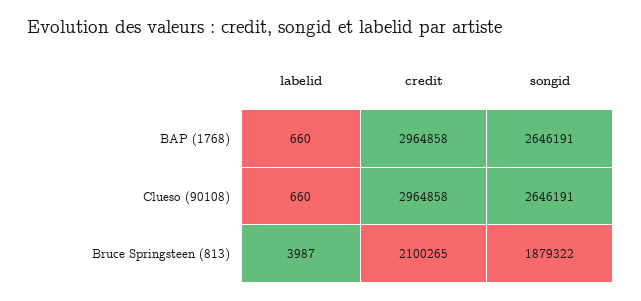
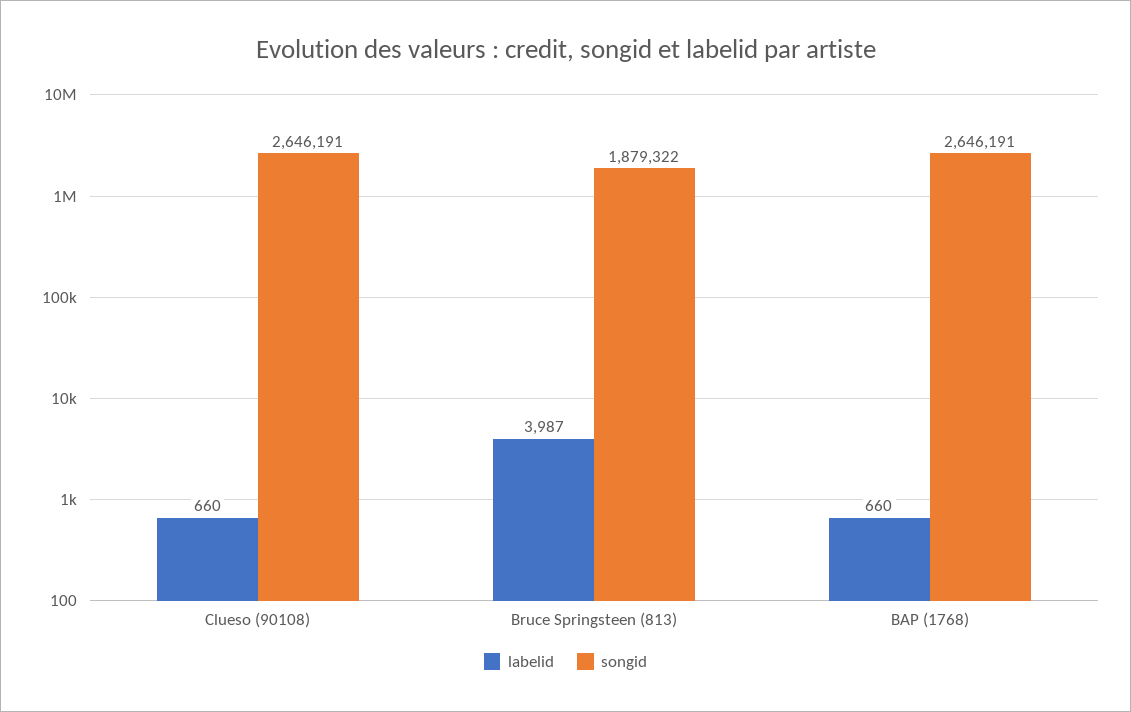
credit, BAP (1768): 2964858 -> none
credit, Clueso (90108): 2964858 -> none
credit, Bruce Springsteen (813): 2100265 -> none

